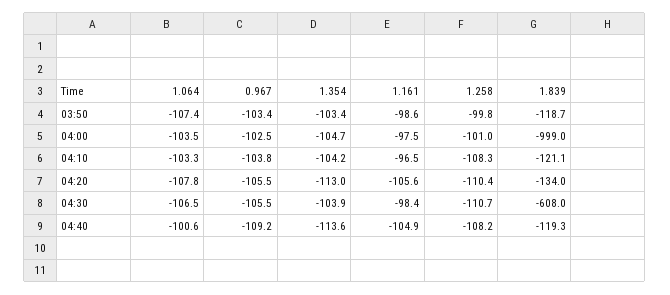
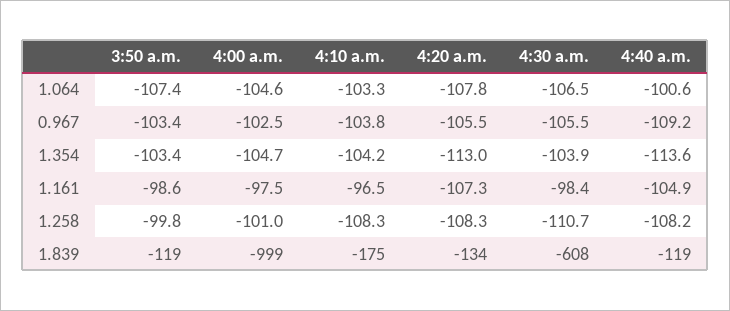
1.064, 04:00: -103.5 -> -104.6
1.839, 04:10: -121.1 -> -175
1.161, 04:20: -105.6 -> -107.3
1.258, 04:20: -110.4 -> -108.3

